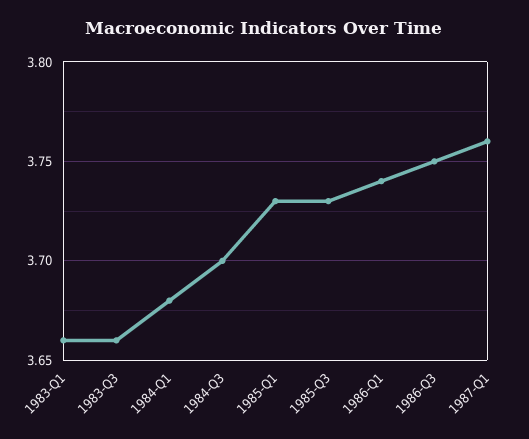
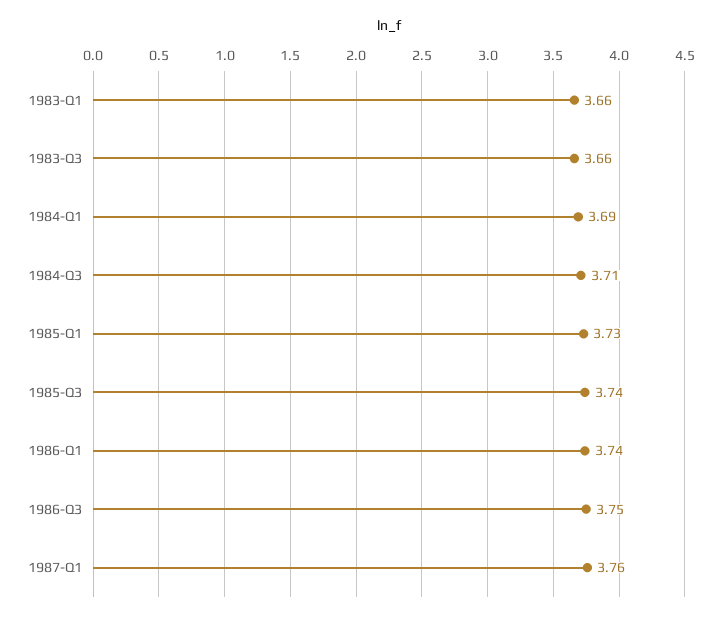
1984-Q1: 3.68 -> 3.69
1984-Q3: 3.7 -> 3.71
1985-Q3: 3.73 -> 3.74

